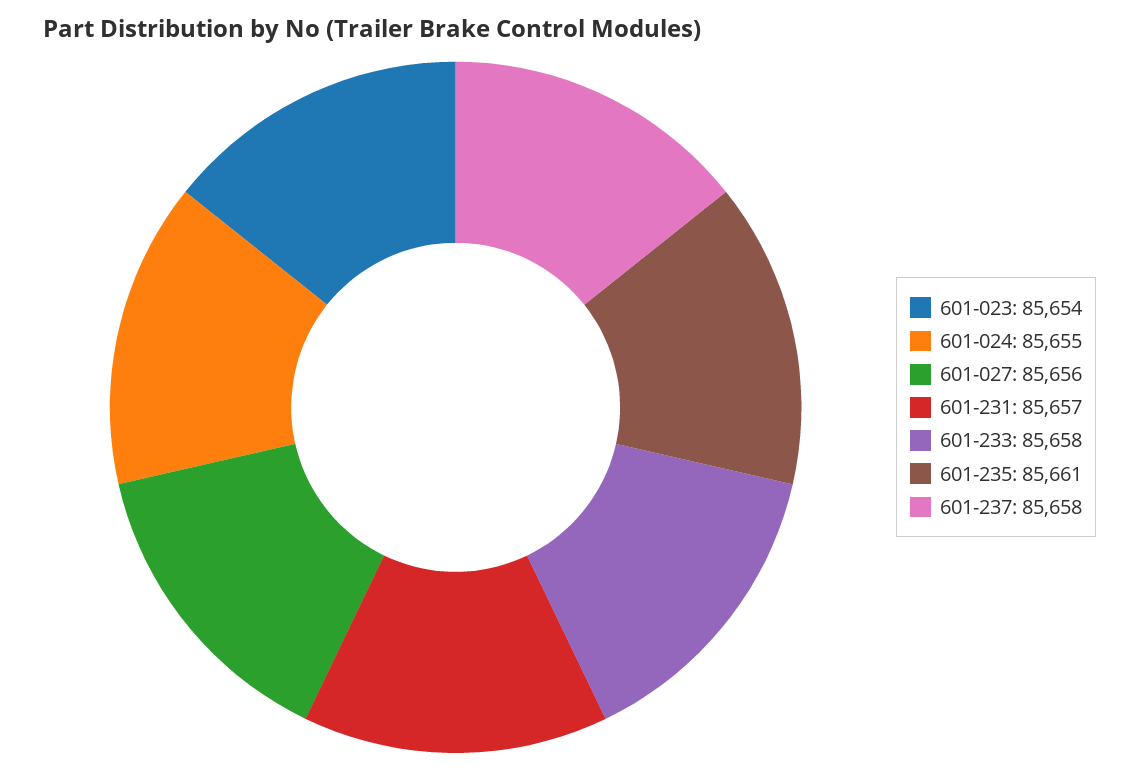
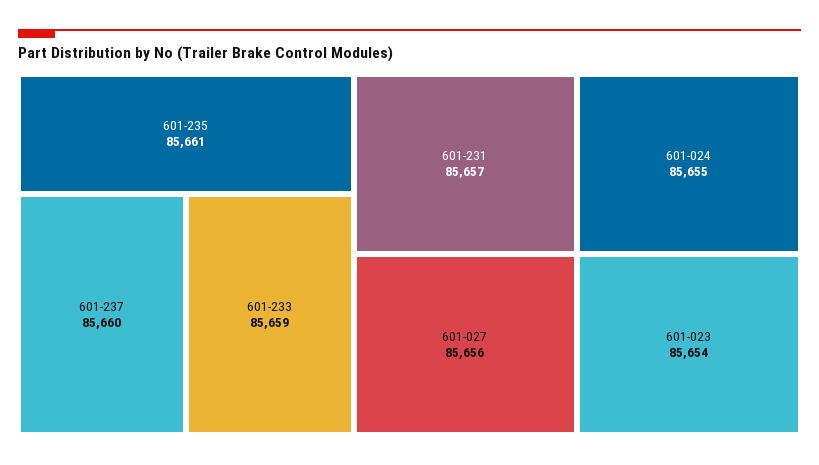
601-233: 85658 -> 85659
601-237: 85658 -> 85660

